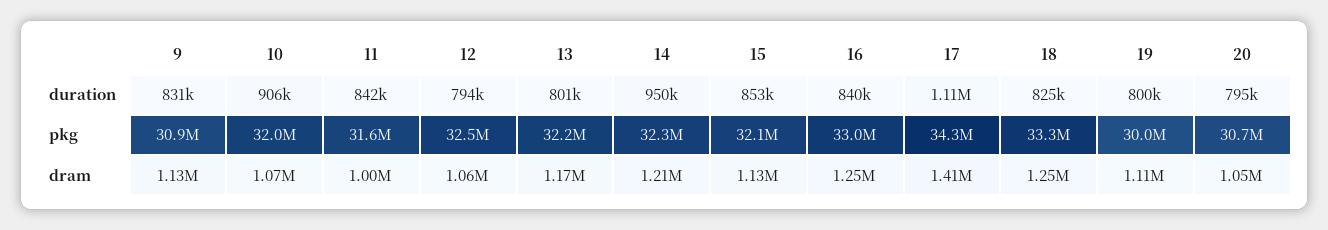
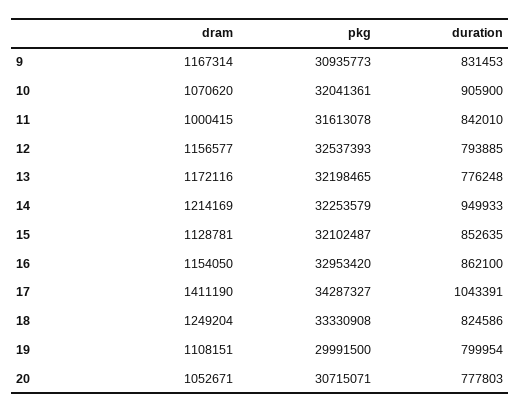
13, duration: 801000 -> 776248
16, duration: 840000 -> 862100
17, duration: 1110000 -> 1043391
20, duration: 795000 -> 777803
9, dram: 1130000 -> 1167314
12, dram: 1060000 -> 1156577
16, dram: 1250000 -> 1154050

